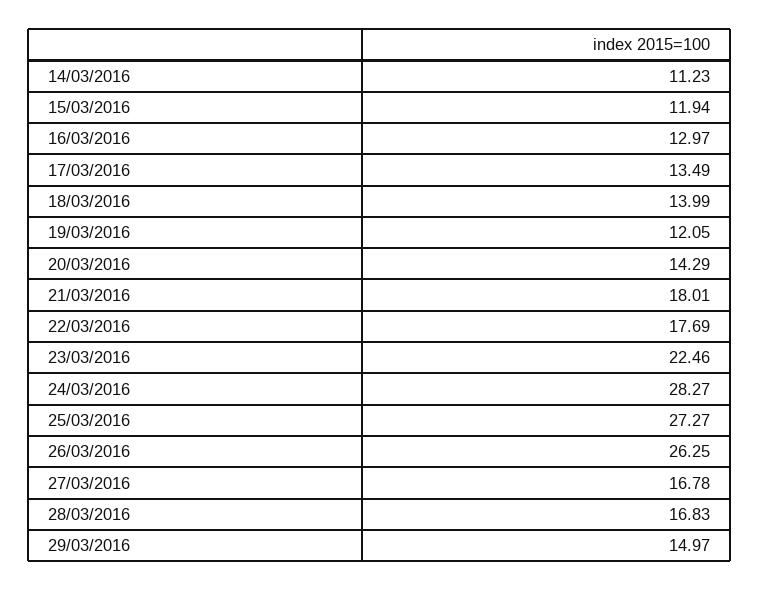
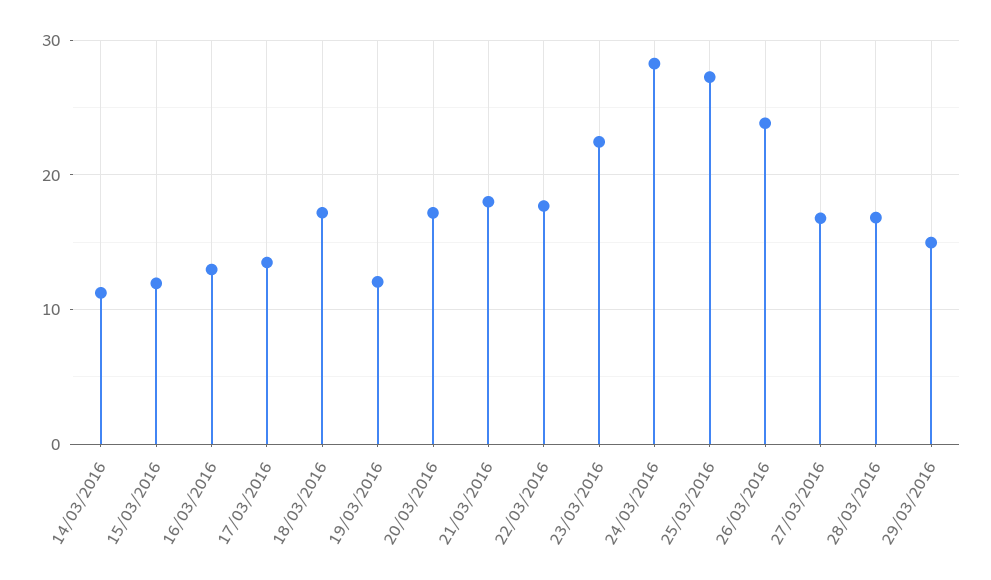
18/03/2016: 13.99 -> 17
20/03/2016: 14.29 -> 17
26/03/2016: 26.25 -> 24

